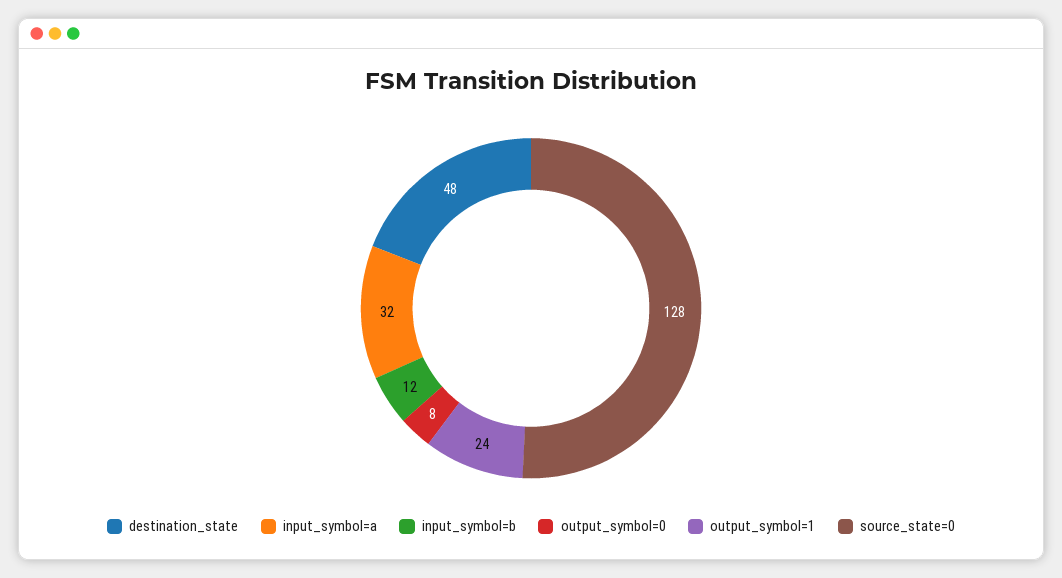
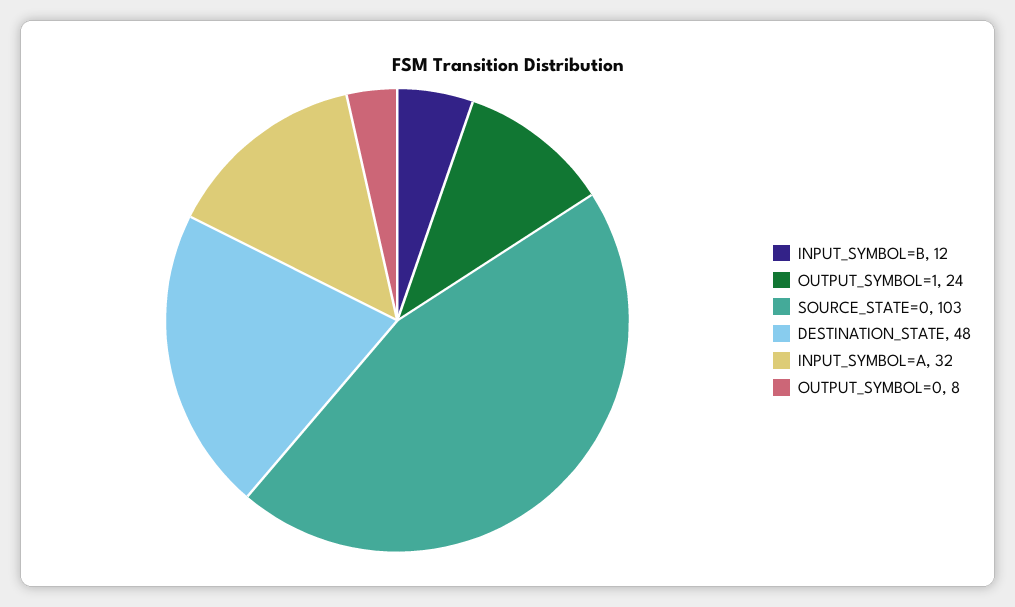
source_state=0: 128 -> 103

